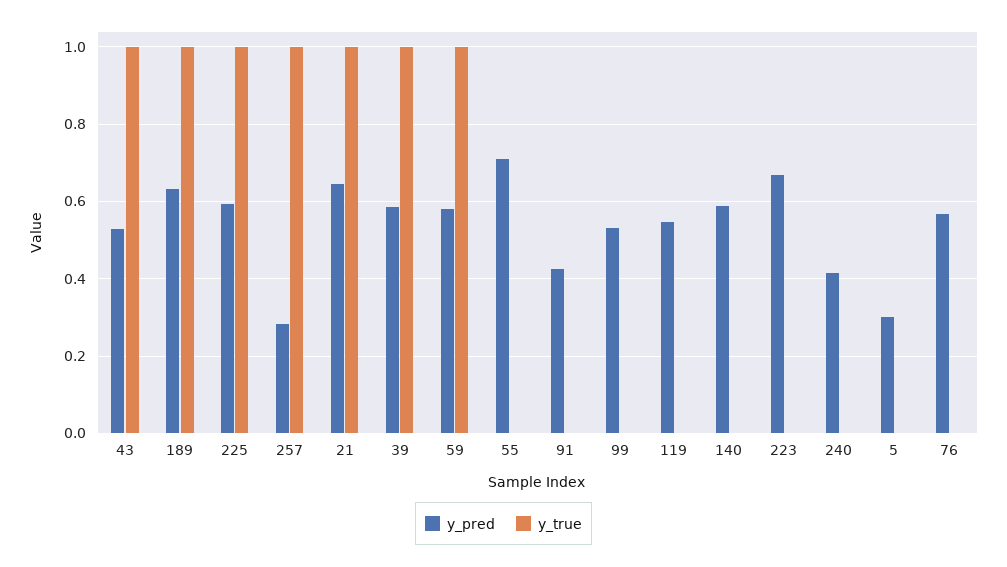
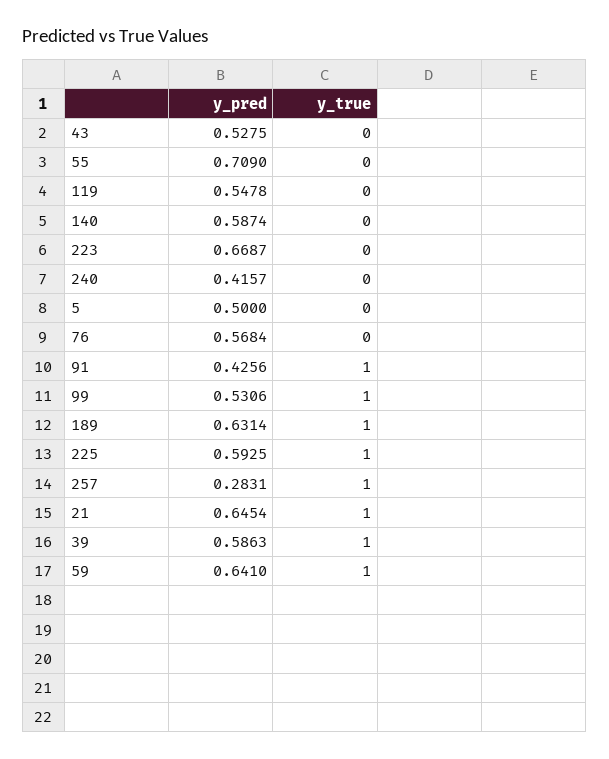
y_true, 43: 1 -> 0
y_pred, 59: 0.58 -> 0.641
y_true, 91: 0 -> 1
y_true, 99: 0 -> 1
y_pred, 5: 0.3 -> 0.5

